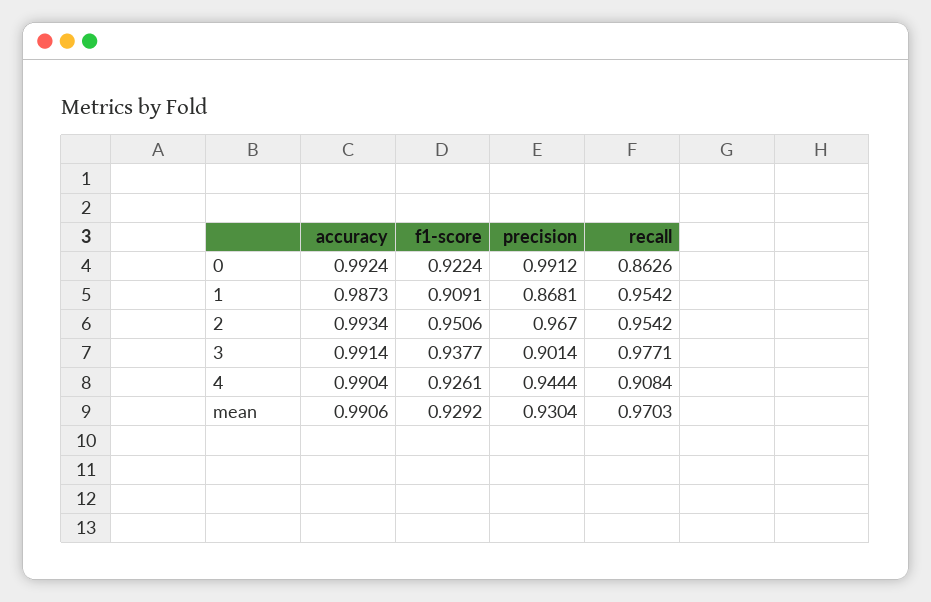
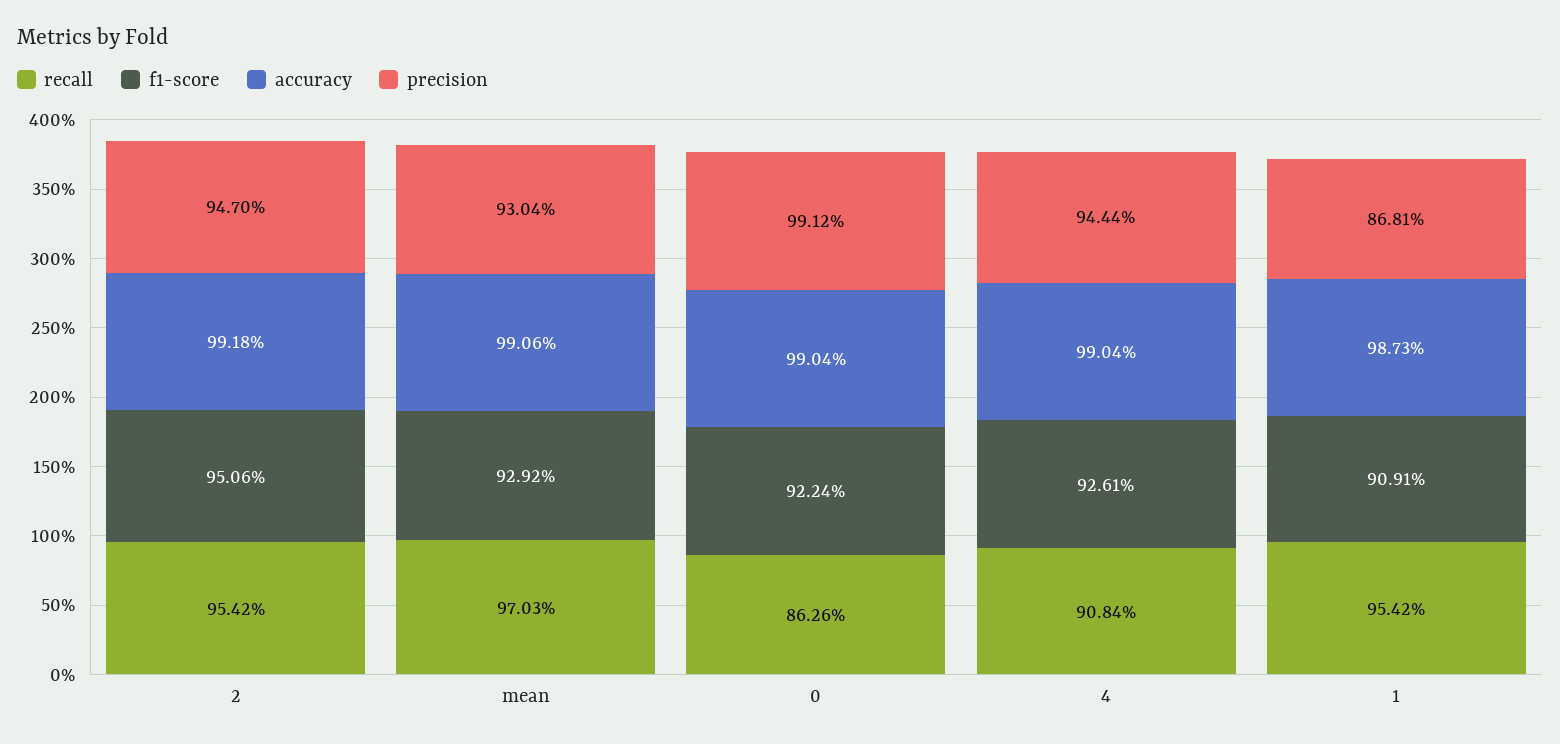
accuracy, 0: 0.9924 -> 0.9904
accuracy, 2: 0.9934 -> 0.9918
precision, 2: 0.967 -> 0.947
accuracy, 3: 0.9914 -> none
f1-score, 3: 0.9377 -> none
precision, 3: 0.9014 -> none
recall, 3: 0.9771 -> none

